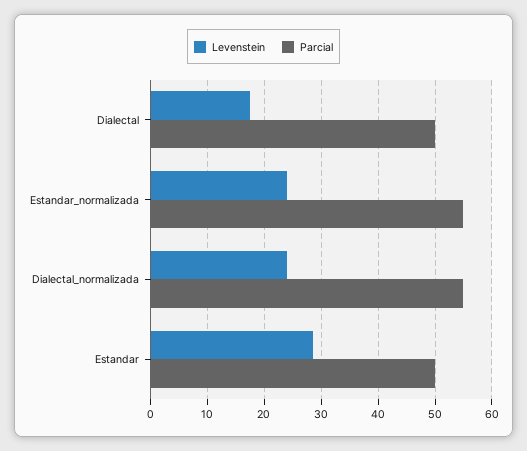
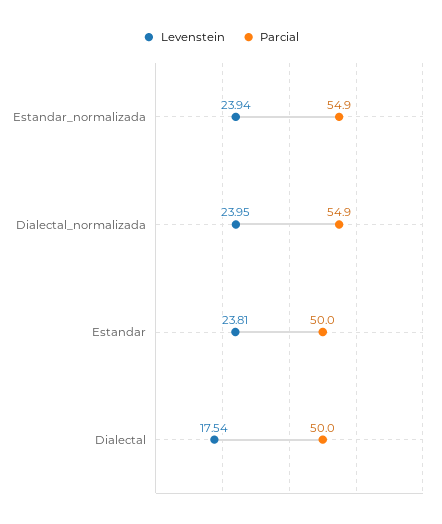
Levenstein, Estandar: 28 -> 23.81

